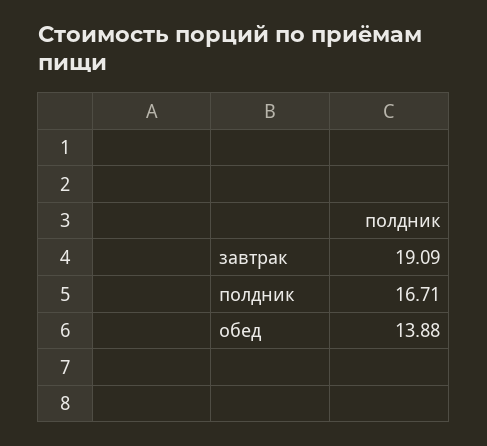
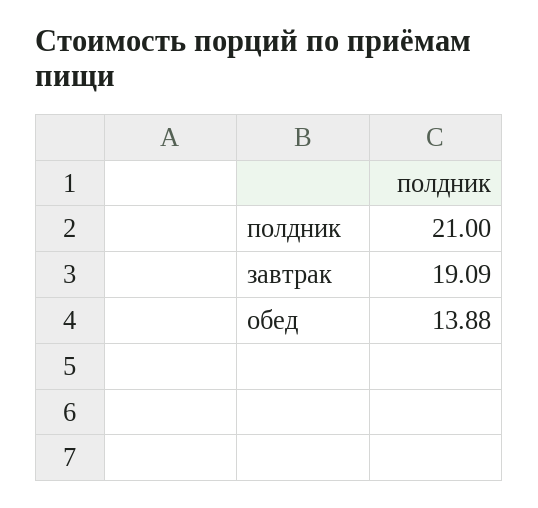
полдник: 16.71 -> 21

